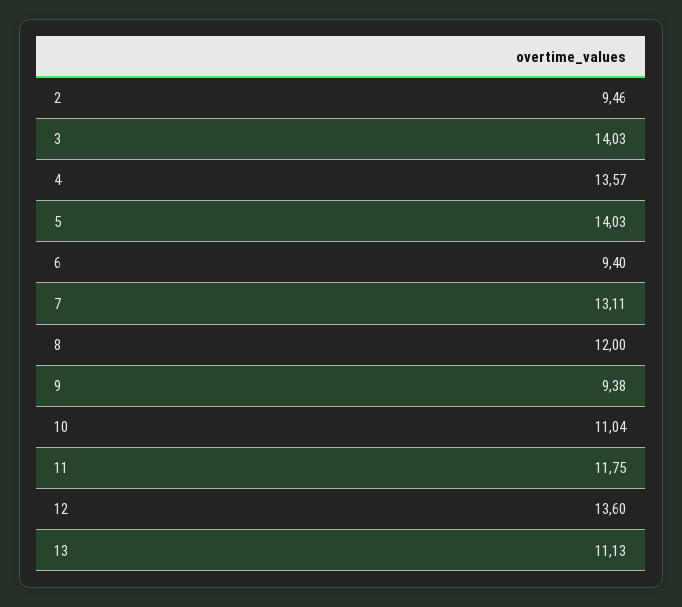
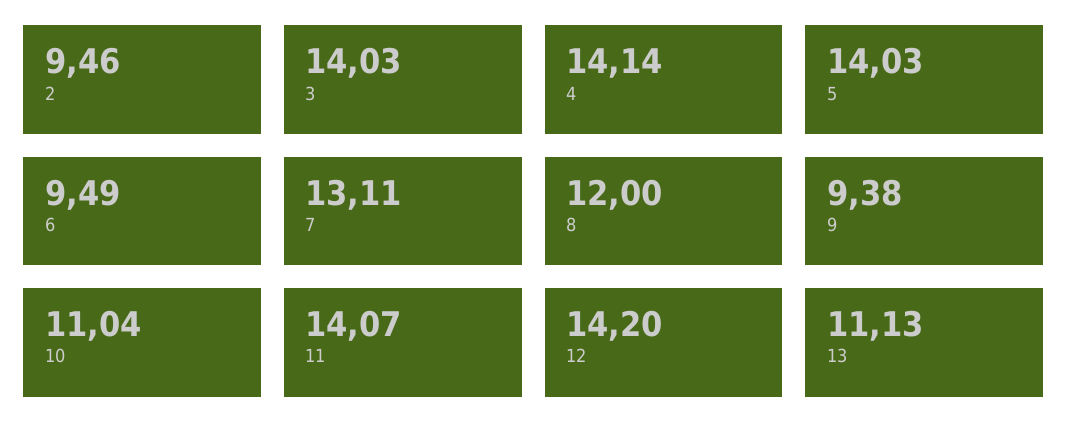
4: 13.57 -> 14.14
6: 9.4 -> 9.49
11: 11.75 -> 14.07
12: 13.6 -> 14.2

